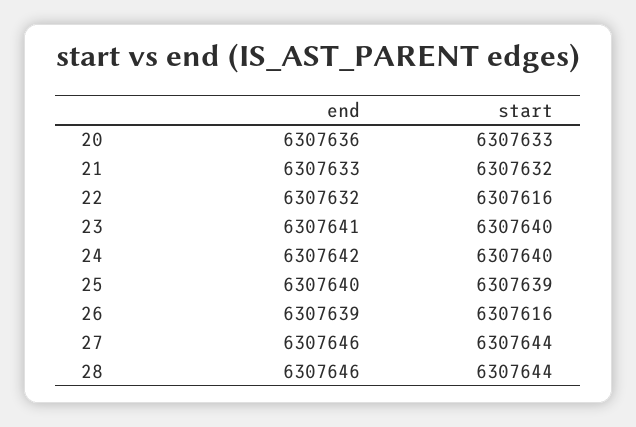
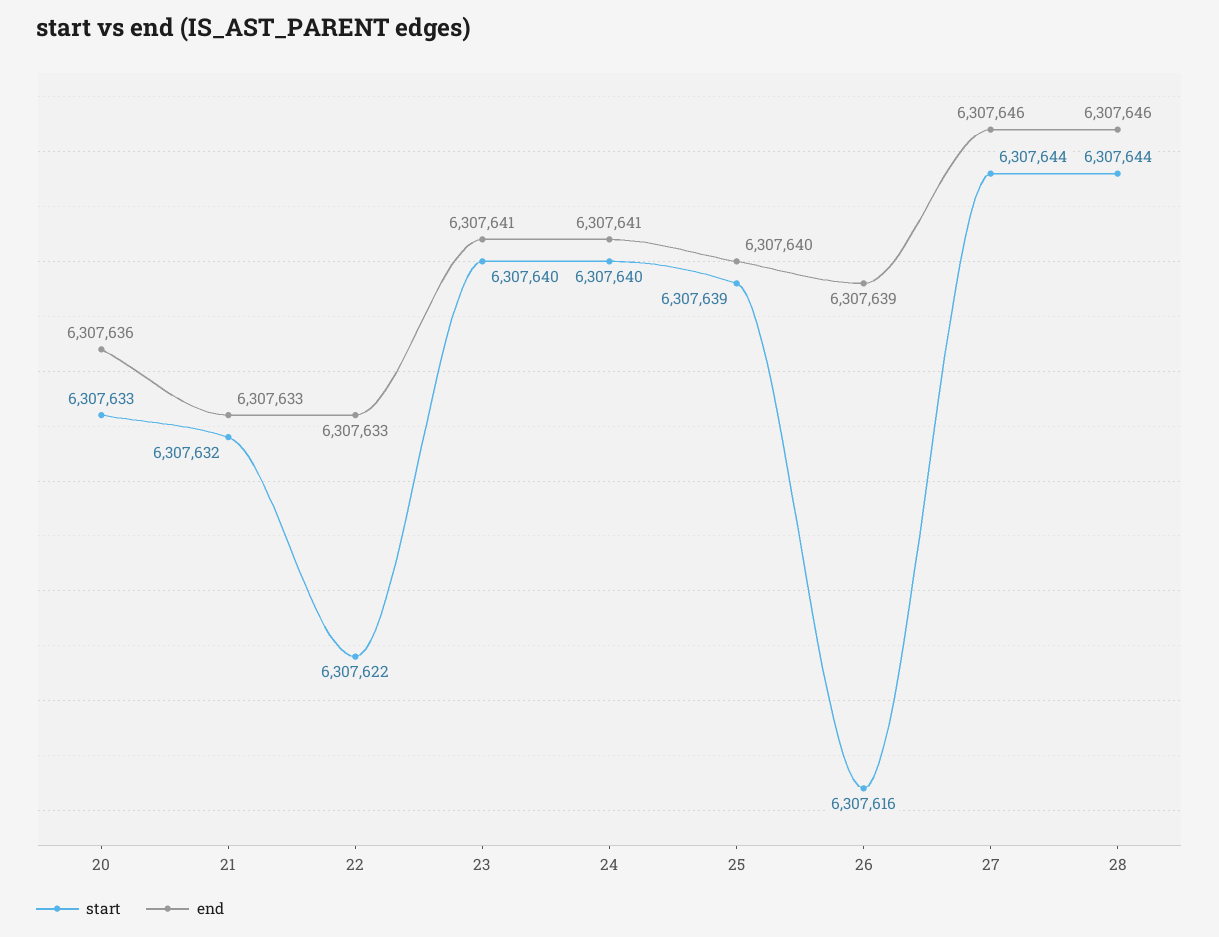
end, 22: 6307632 -> 6307633
start, 22: 6307616 -> 6307622
end, 24: 6307642 -> 6307641

